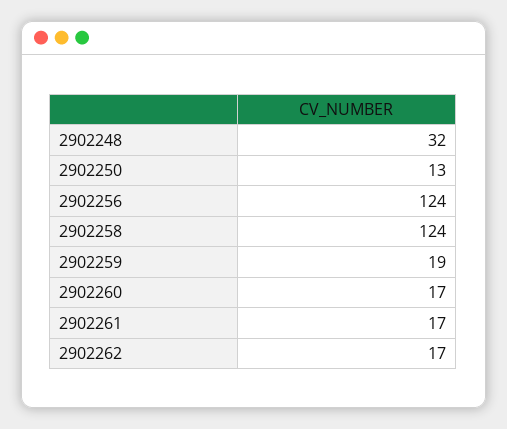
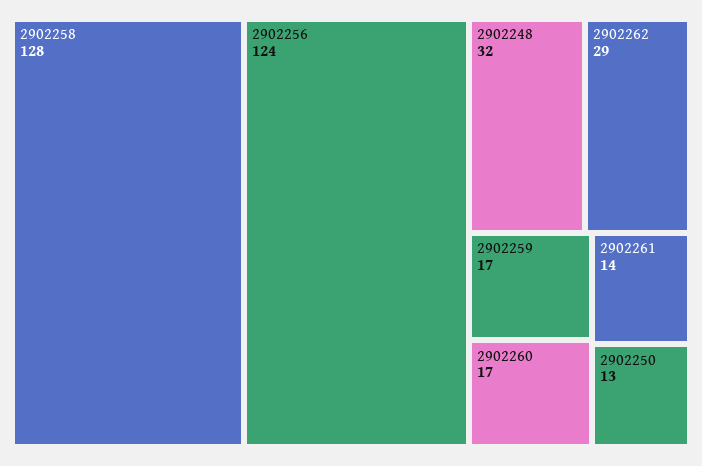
2902258: 124 -> 128
2902259: 19 -> 17
2902261: 17 -> 14
2902262: 17 -> 29

